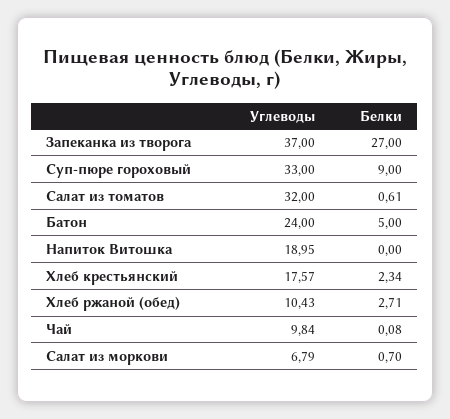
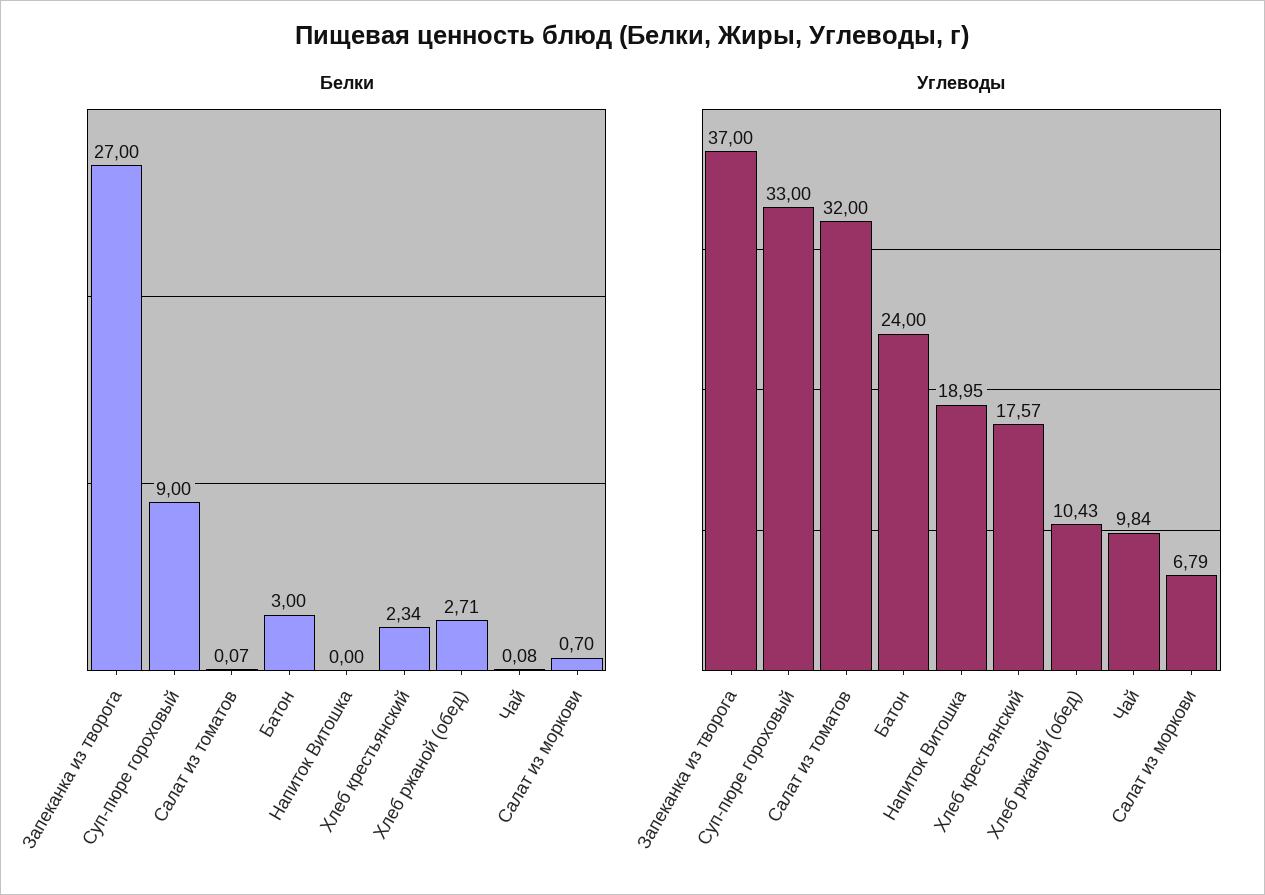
Белки, Салат из томатов: 0.61 -> 0.07
Белки, Батон: 5 -> 3

